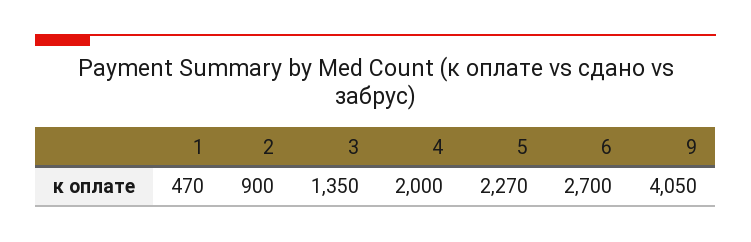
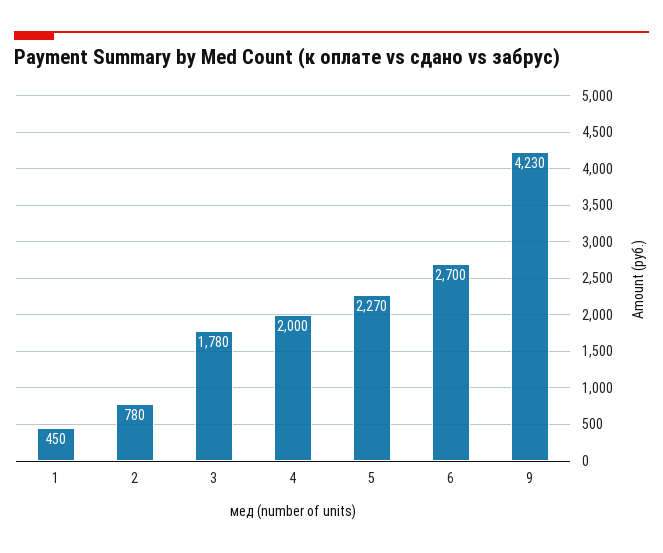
1: 470 -> 450
2: 900 -> 780
3: 1350 -> 1780
9: 4050 -> 4230

